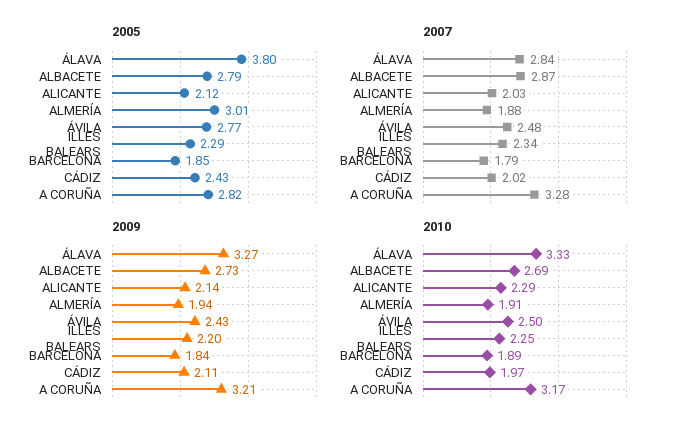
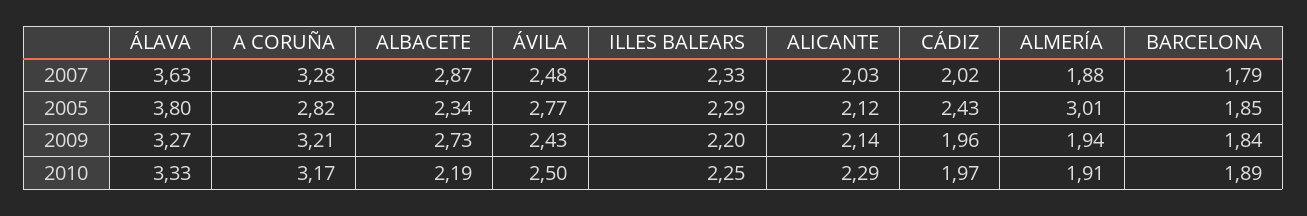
2005, ALBACETE: 2.79 -> 2.34
2007, ÁLAVA: 2.84 -> 3.63
2007, ILLES BALEARS: 2.34 -> 2.33
2009, CÁDIZ: 2.11 -> 1.96
2010, ALBACETE: 2.69 -> 2.19

